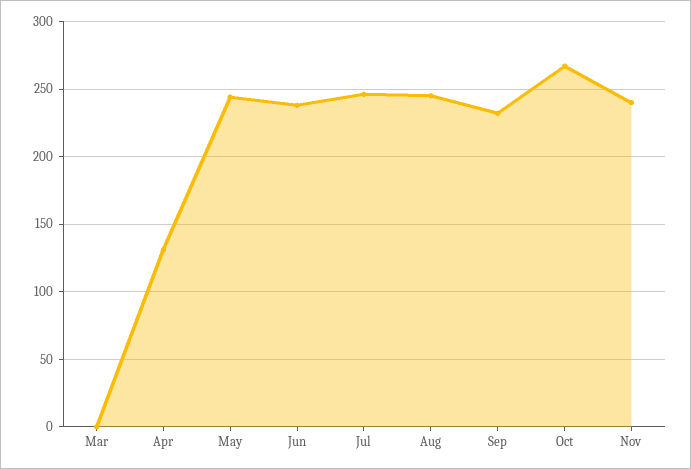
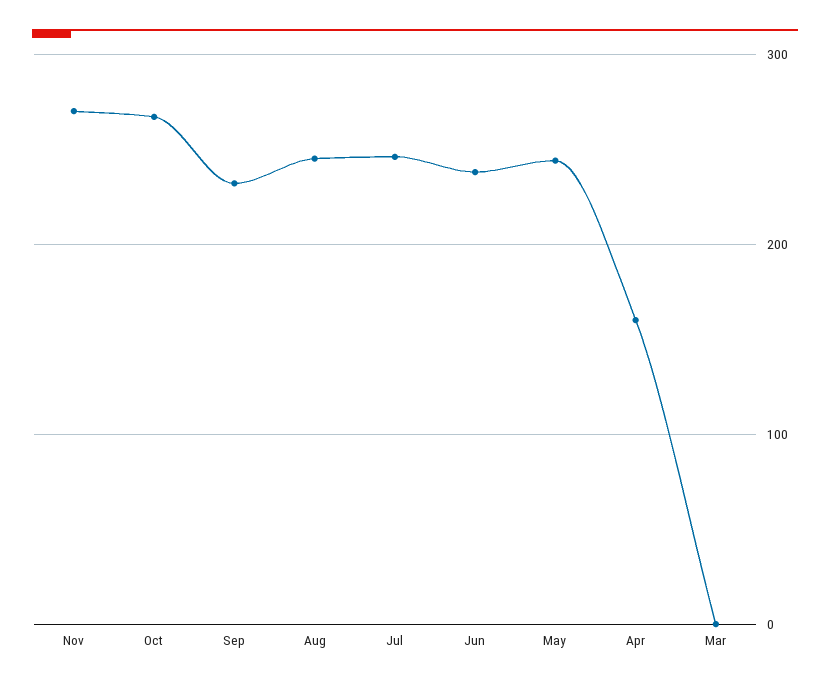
Apr: 130 -> 160
Nov: 240 -> 270

